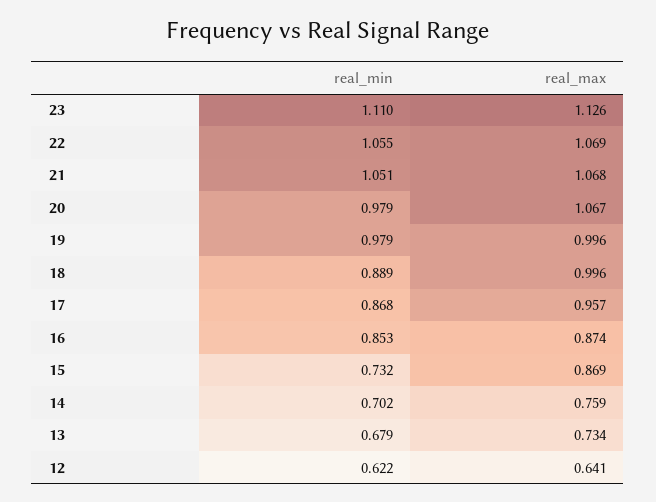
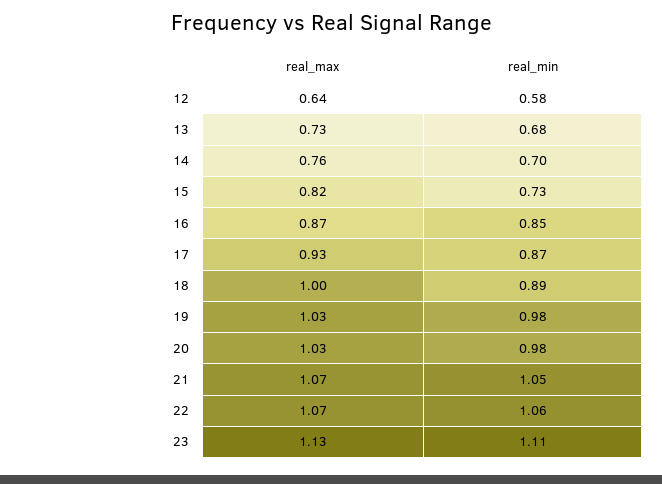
real_max, 20: 1.067 -> 1.03
real_max, 19: 0.996 -> 1.03
real_max, 17: 0.957 -> 0.93
real_max, 15: 0.869 -> 0.82
real_min, 12: 0.622 -> 0.58

